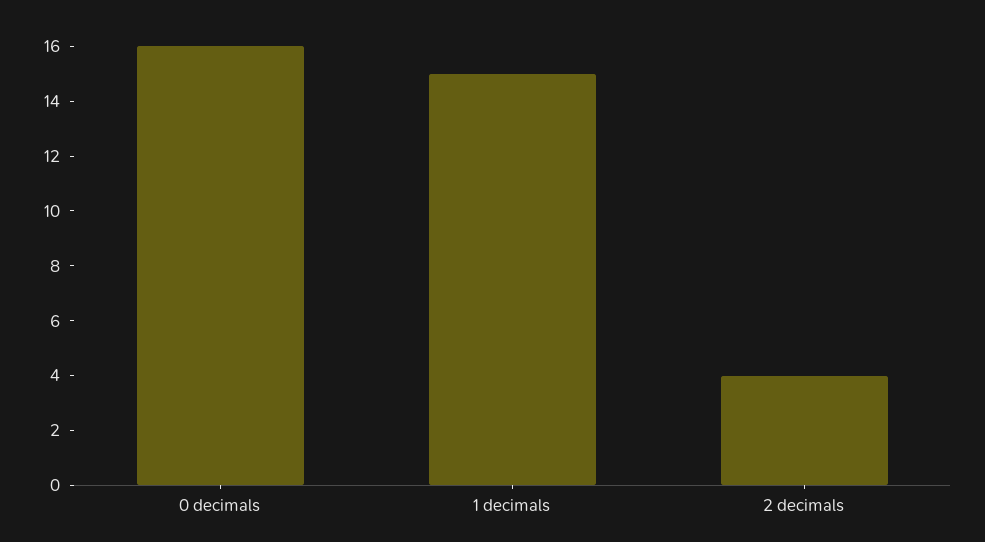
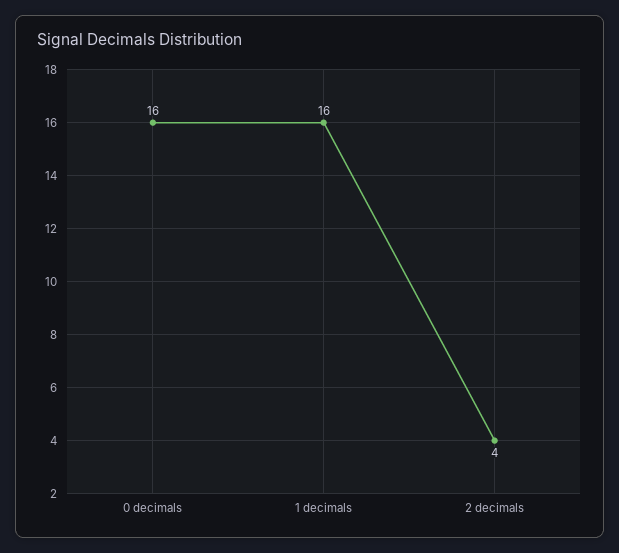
1 decimals: 15 -> 16

